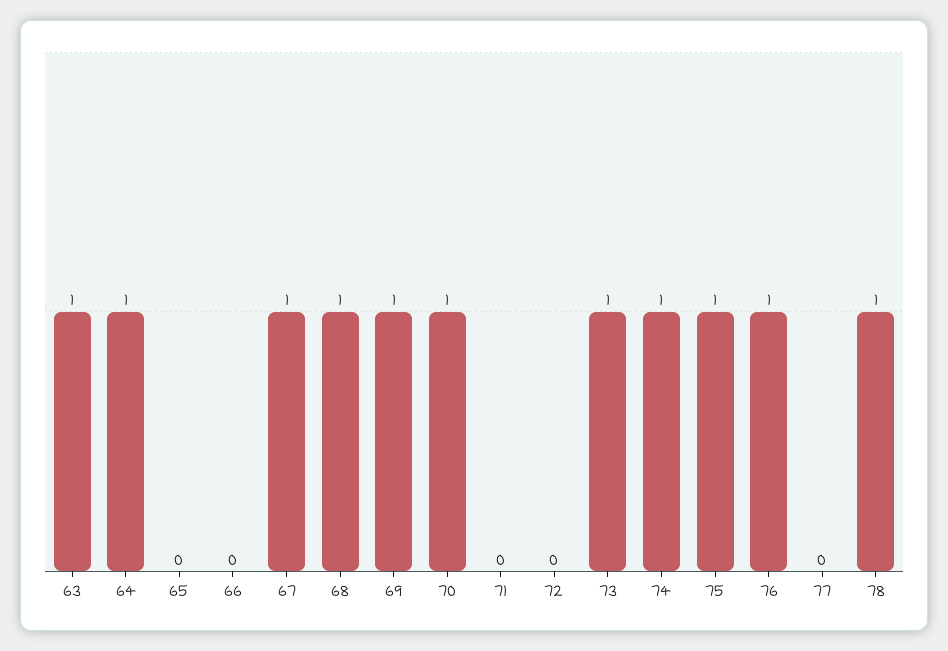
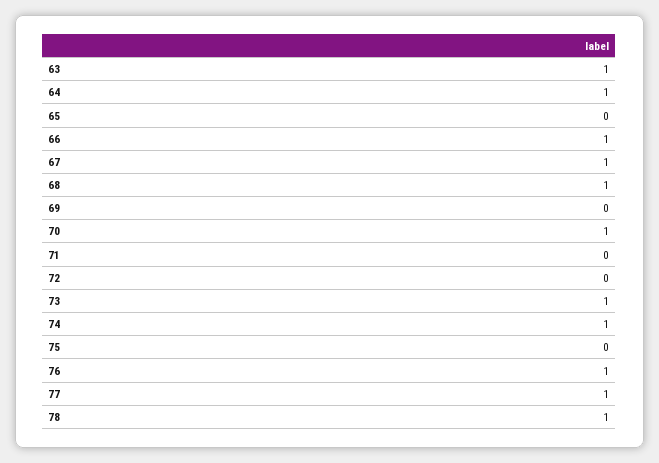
66: 0 -> 1
69: 1 -> 0
75: 1 -> 0
77: 0 -> 1

